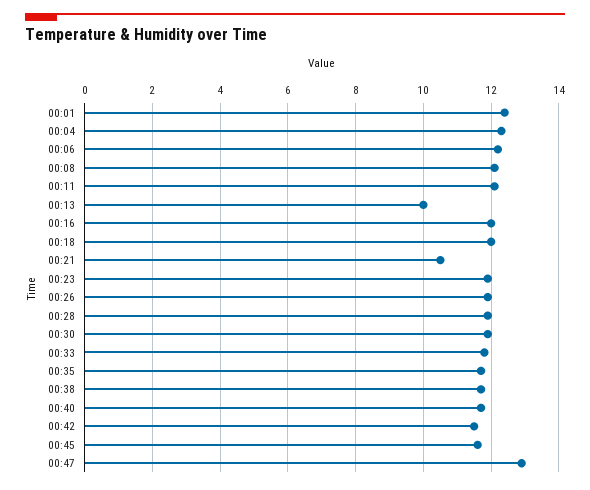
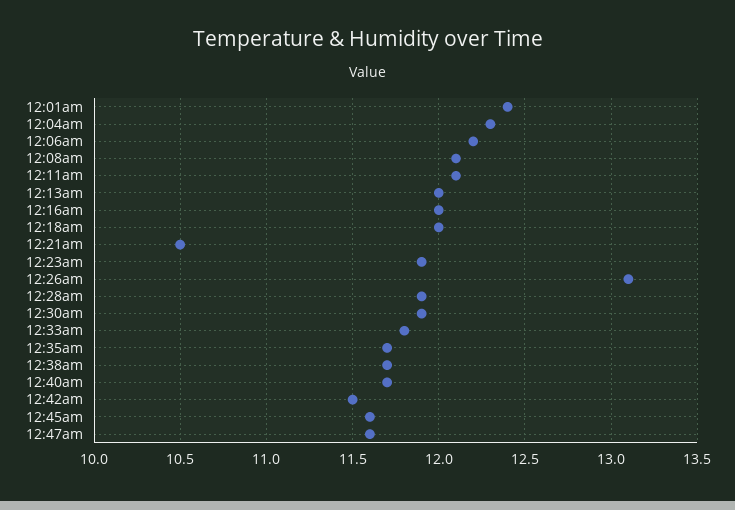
00:13: 10 -> 12
00:26: 12 -> 13.1
00:47: 13 -> 11.6

